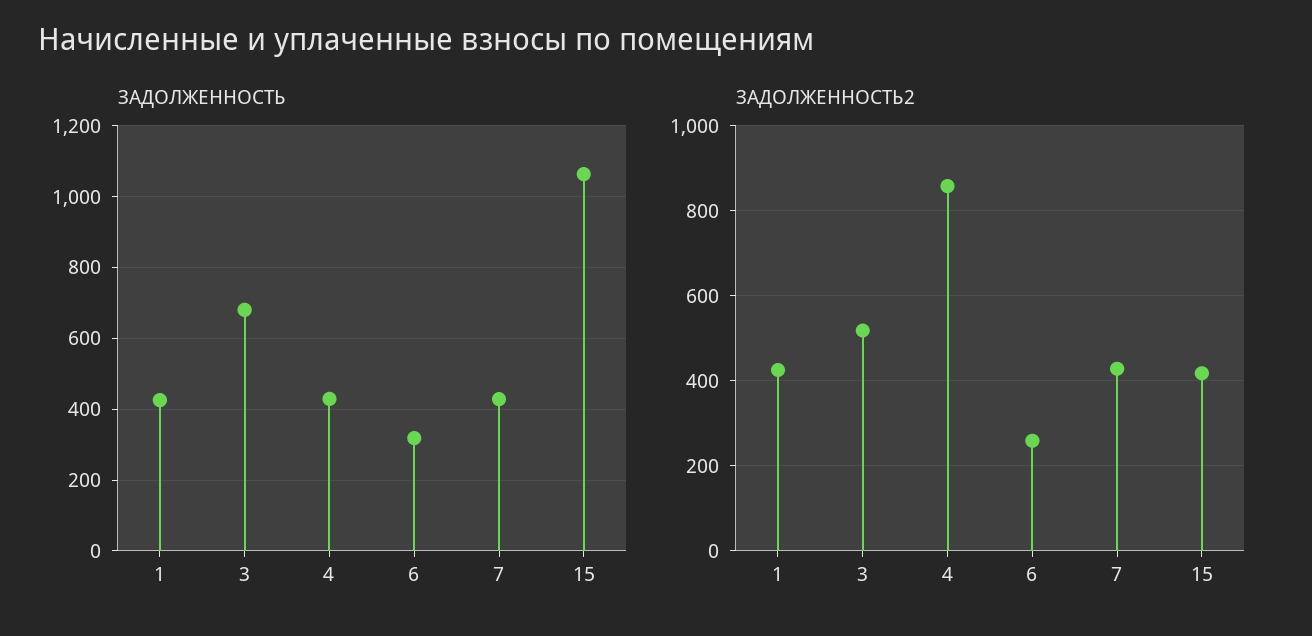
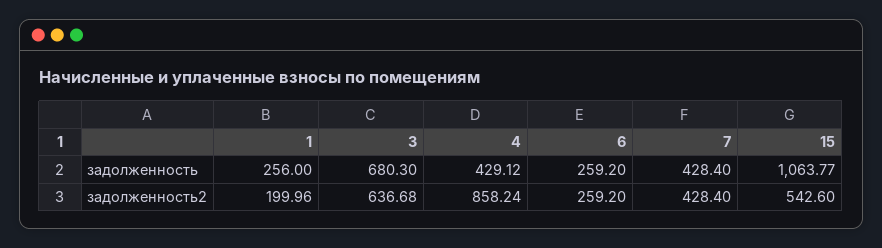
ЗАДОЛЖЕННОСТЬ, 1: 420 -> 256
ЗАДОЛЖЕННОСТЬ, 6: 320 -> 259.2
ЗАДОЛЖЕННОСТЬ2, 1: 420 -> 199.96
ЗАДОЛЖЕННОСТЬ2, 3: 520 -> 636.68
ЗАДОЛЖЕННОСТЬ2, 15: 420 -> 542.6

